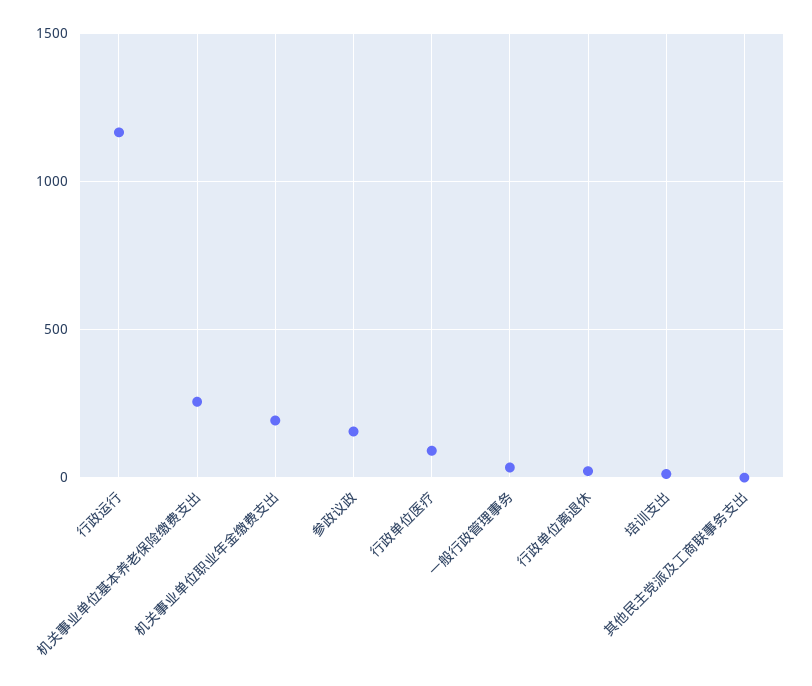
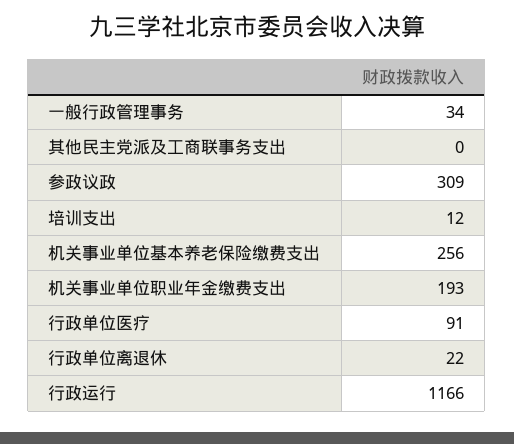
参政议政: 150 -> 309

